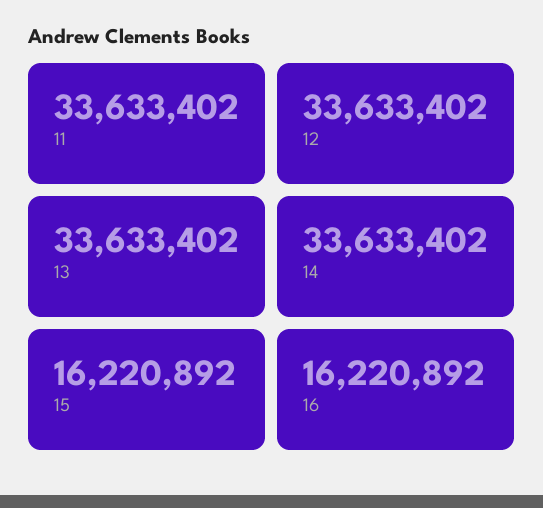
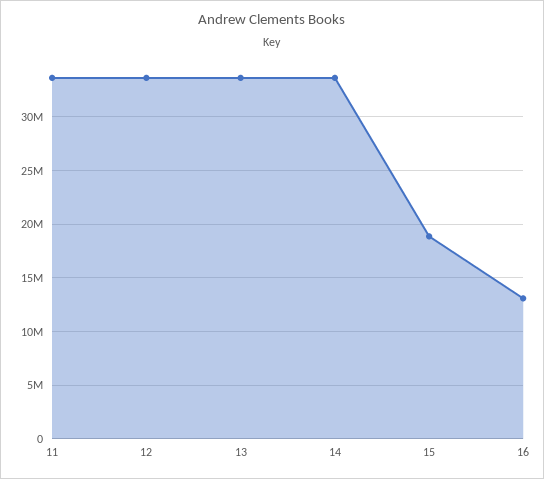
15: 16220892 -> 19000000
16: 16220892 -> 13000000

